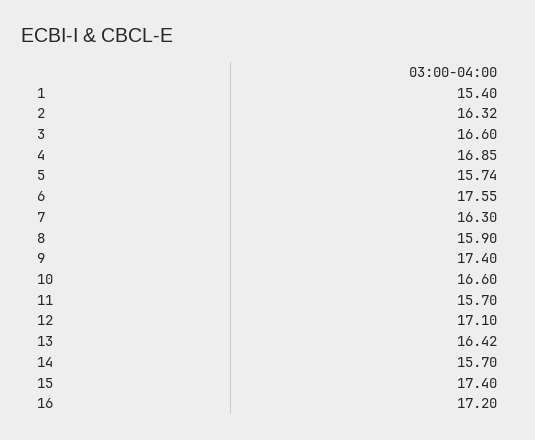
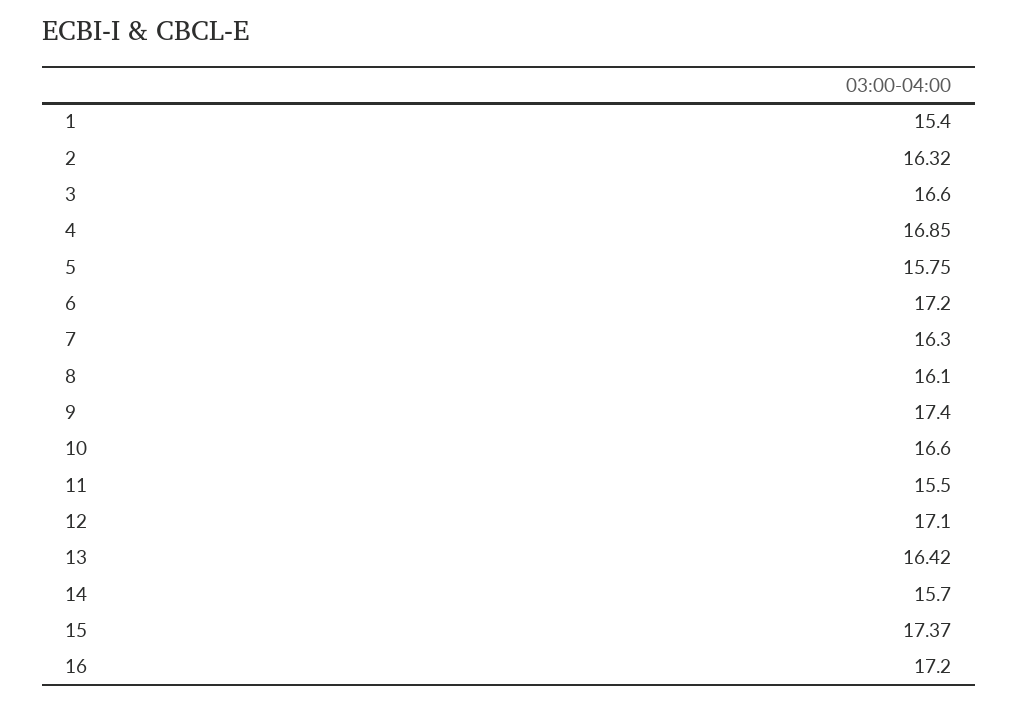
5: 15.74 -> 15.75
6: 17.55 -> 17.2
8: 15.9 -> 16.1
11: 15.7 -> 15.5
15: 17.4 -> 17.37

